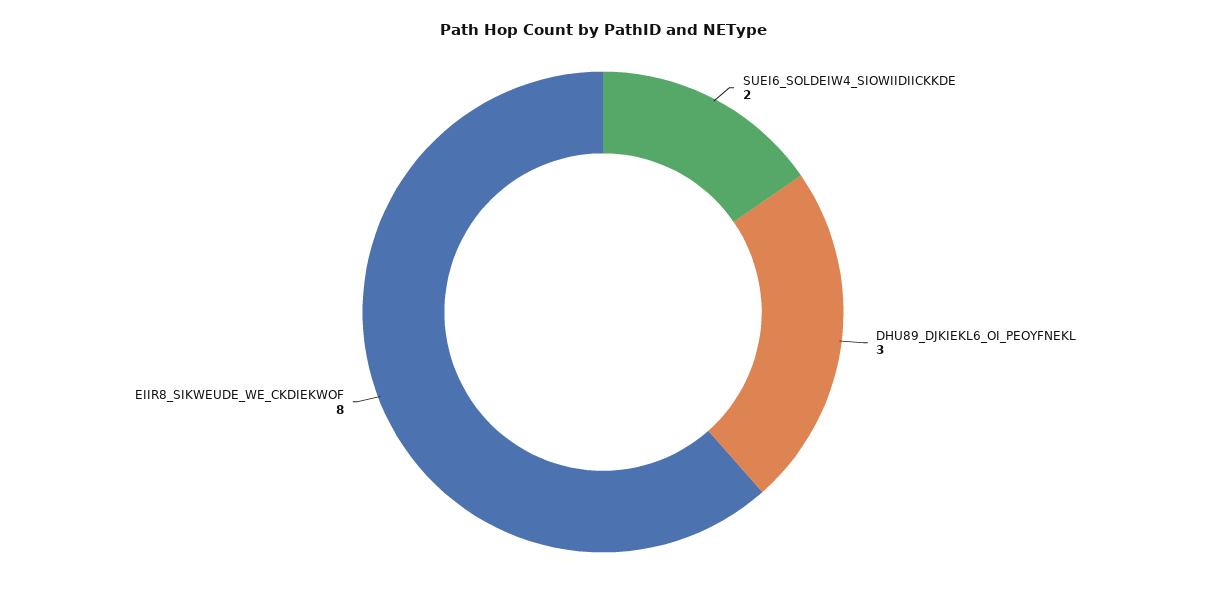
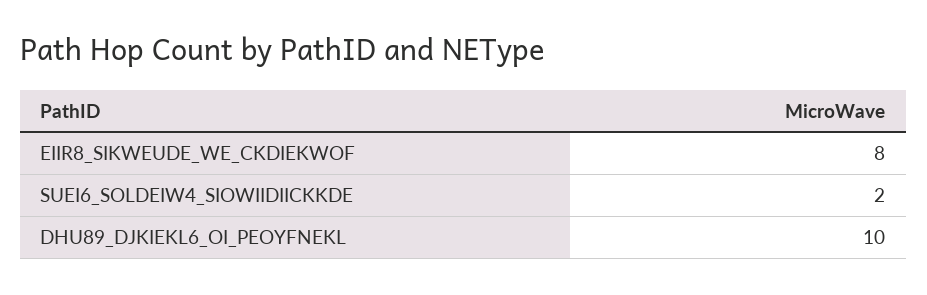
DHU89_DJKIEKL6_OI_PEOYFNEKL: 3 -> 10

